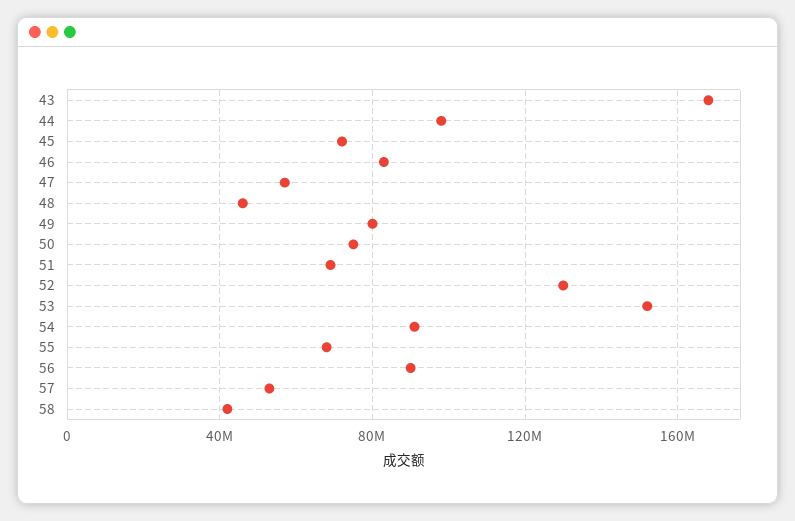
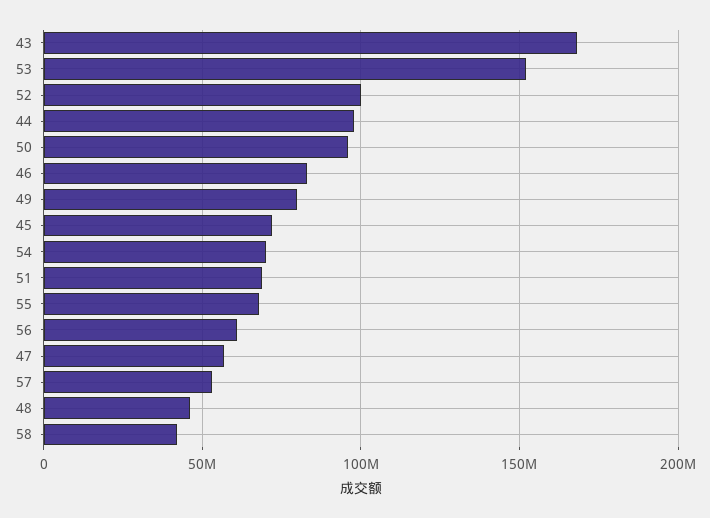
50: 75000000 -> 95000000
52: 130000000 -> 100000000
54: 90000000 -> 70000000
56: 90000000 -> 60000000

